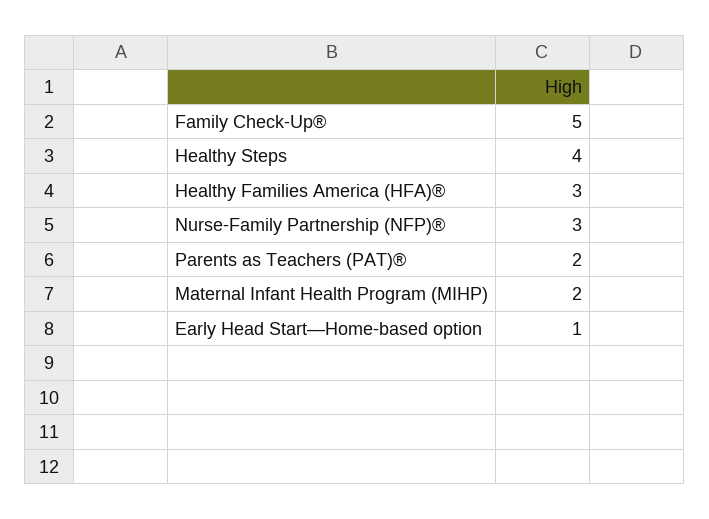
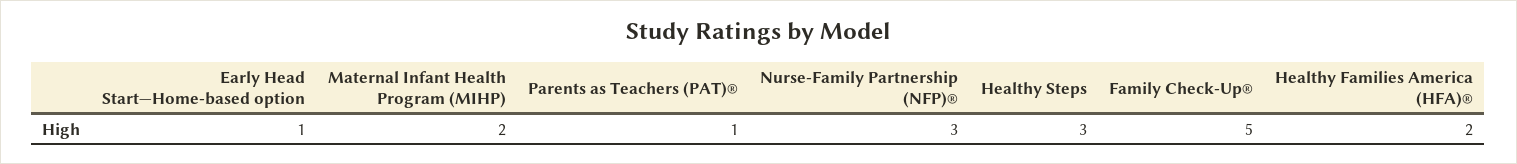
Healthy Steps: 4 -> 3
Healthy Families America (HFA)®: 3 -> 2
Parents as Teachers (PAT)®: 2 -> 1

